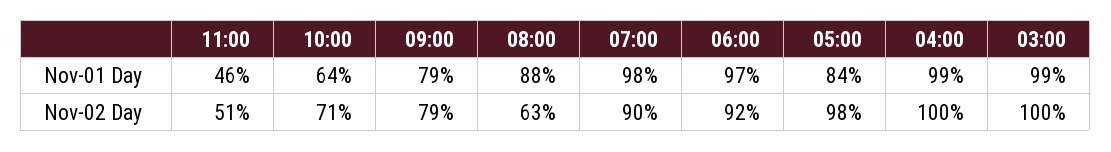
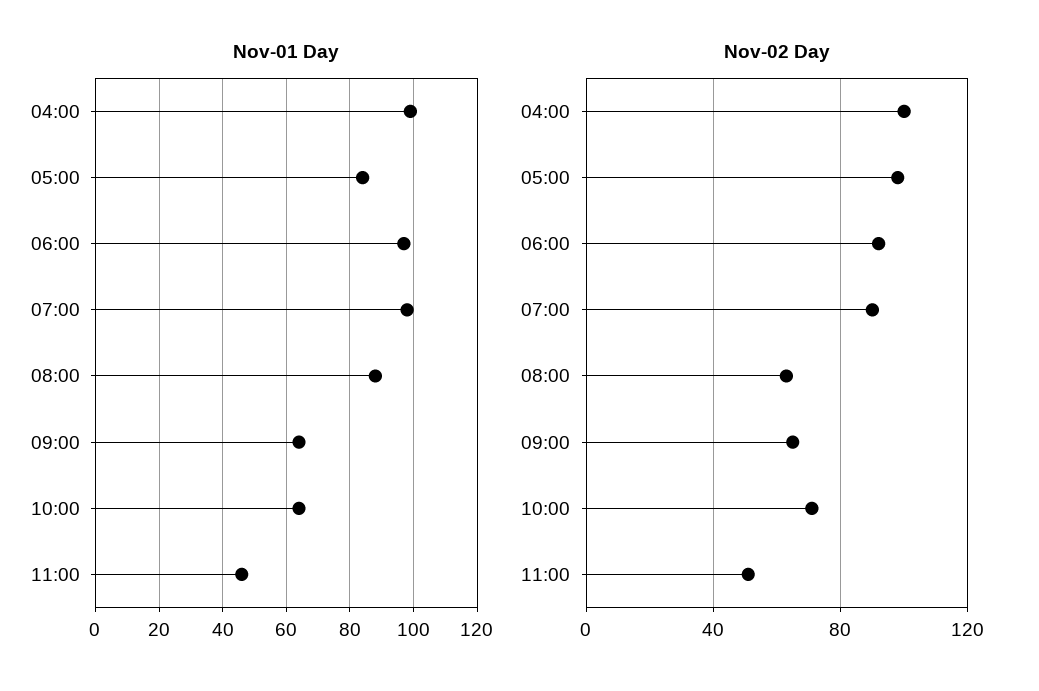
Nov-01 Day, 09:00: 79 -> 65
Nov-01 Day, 03:00: 99 -> none
Nov-02 Day, 09:00: 79 -> 65
Nov-02 Day, 03:00: 100 -> none

